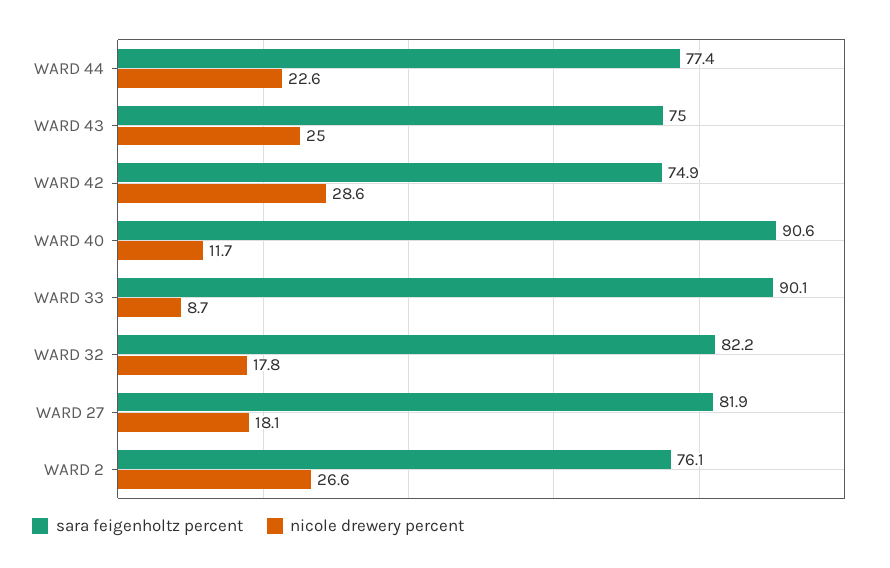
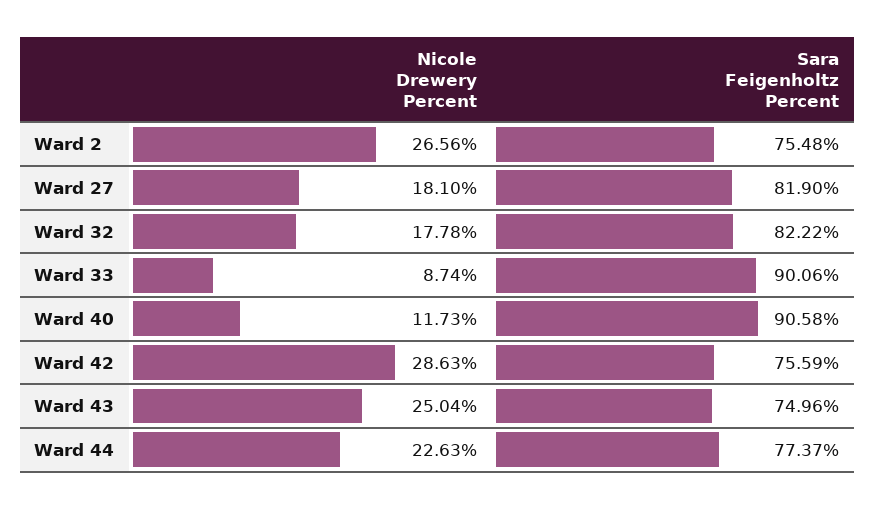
sara feigenholtz percent, WARD 42: 74.9 -> 75.59
sara feigenholtz percent, WARD 2: 76.1 -> 75.48

